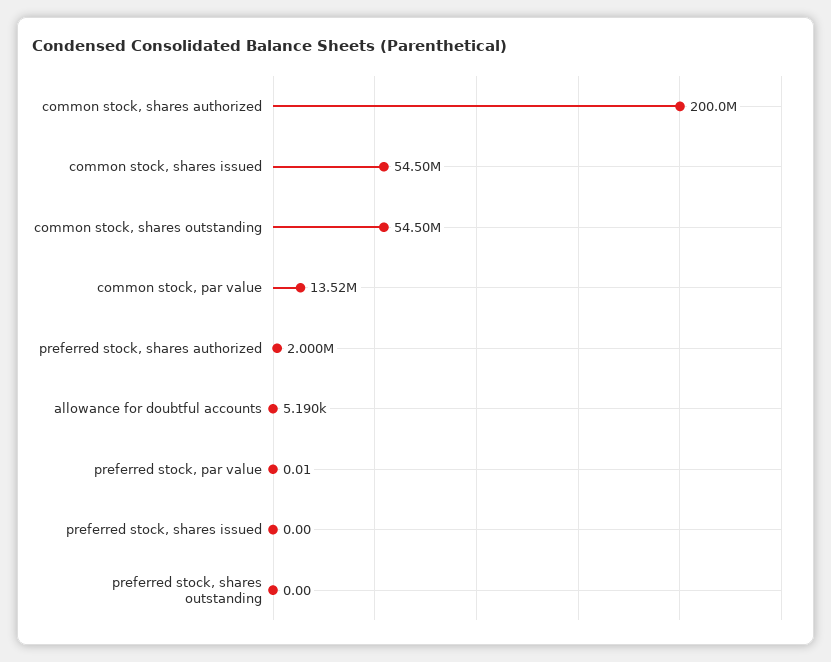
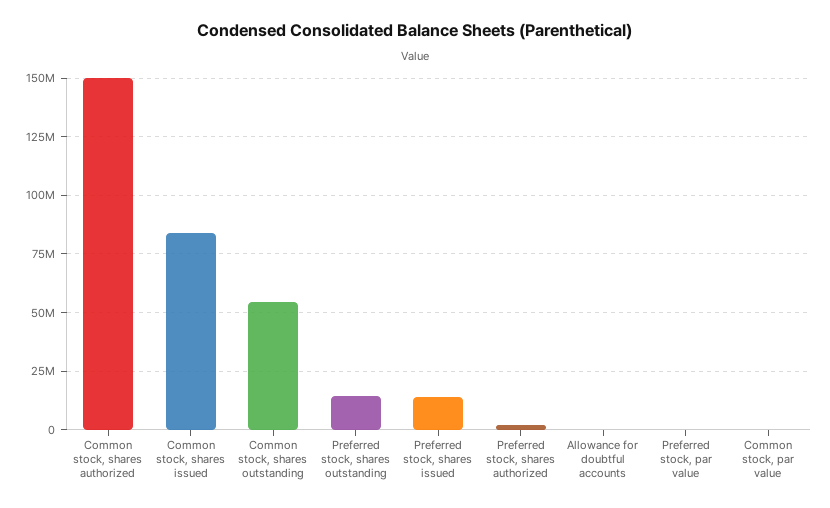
common stock, shares authorized: 200000000 -> 150000000
common stock, shares issued: 54500000 -> 85000000
common stock, par value: 13520000 -> 0
preferred stock, shares issued: 0 -> 15000000
preferred stock, shares outstanding: 0 -> 15000000

